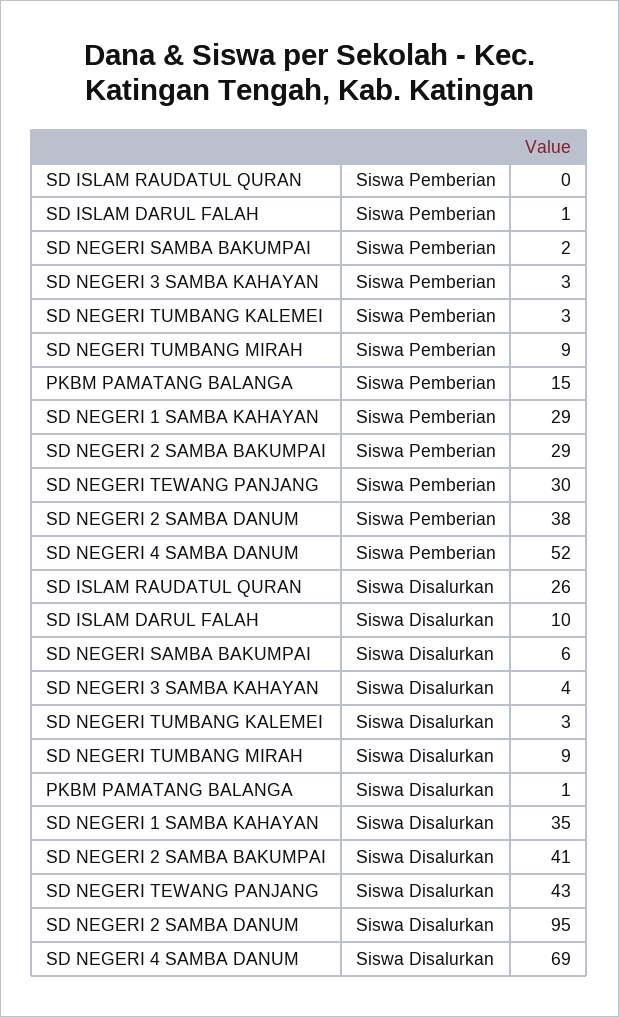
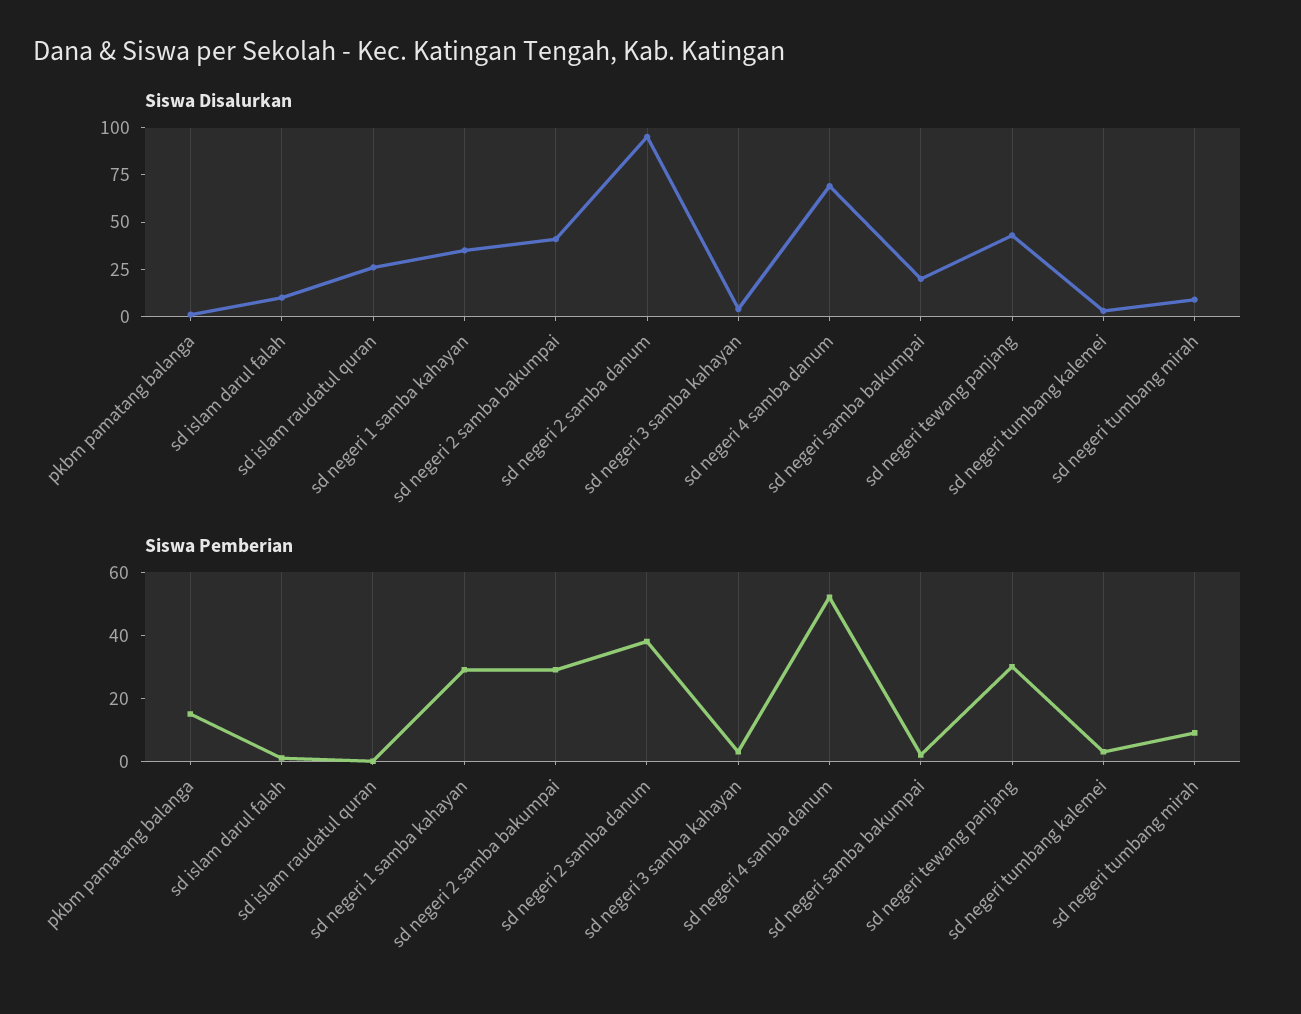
Siswa Disalurkan, SD NEGERI SAMBA BAKUMPAI: 6 -> 20

